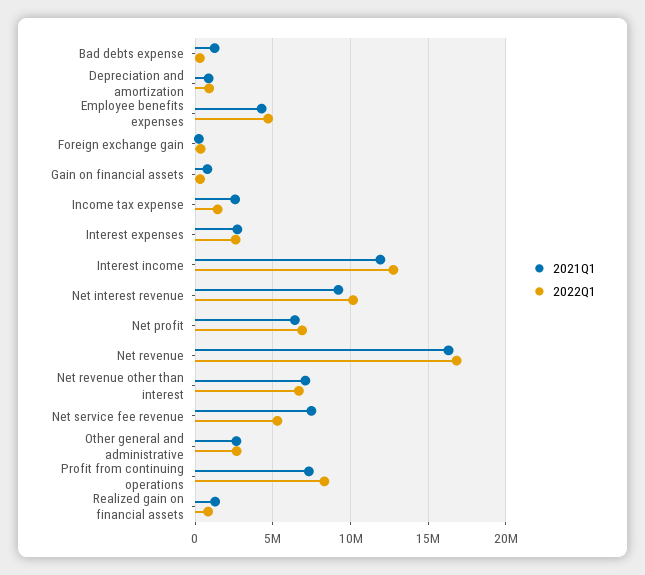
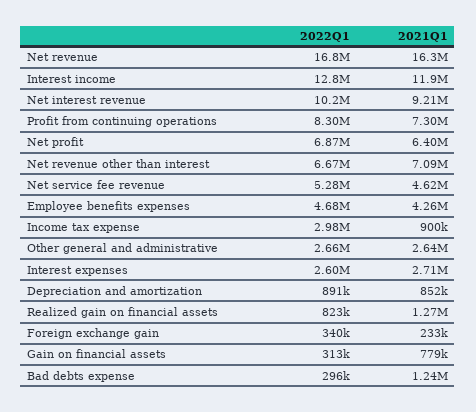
2021Q1, Income tax expense: 2500000 -> 900000
2022Q1, Income tax expense: 1500000 -> 2980000
2021Q1, Net service fee revenue: 7500000 -> 4620000

